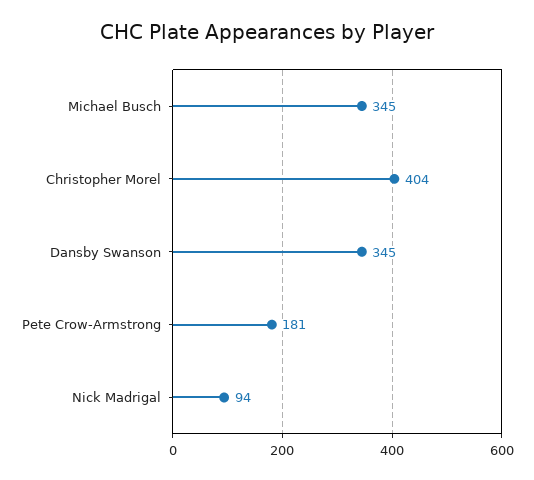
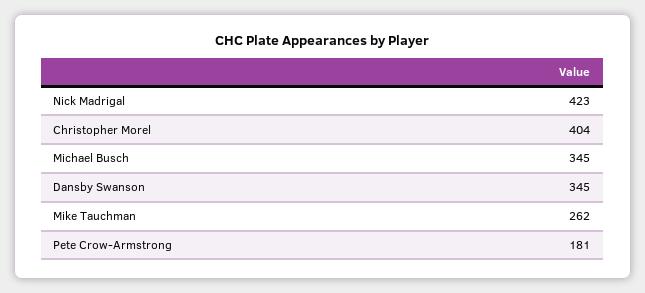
Nick Madrigal: 94 -> 423
Mike Tauchman: none -> 262

